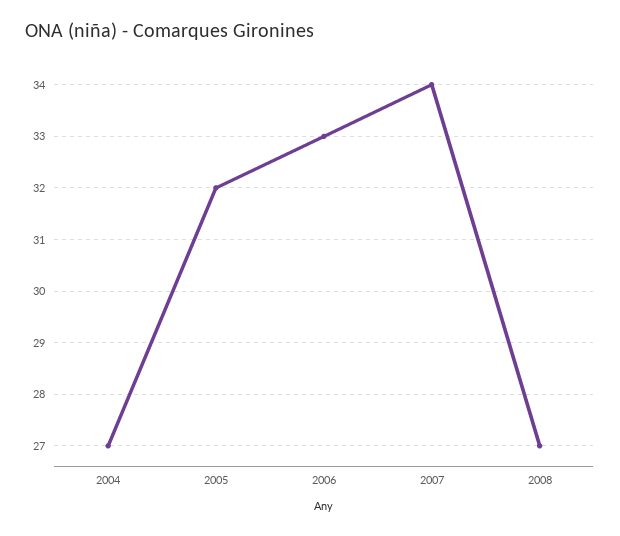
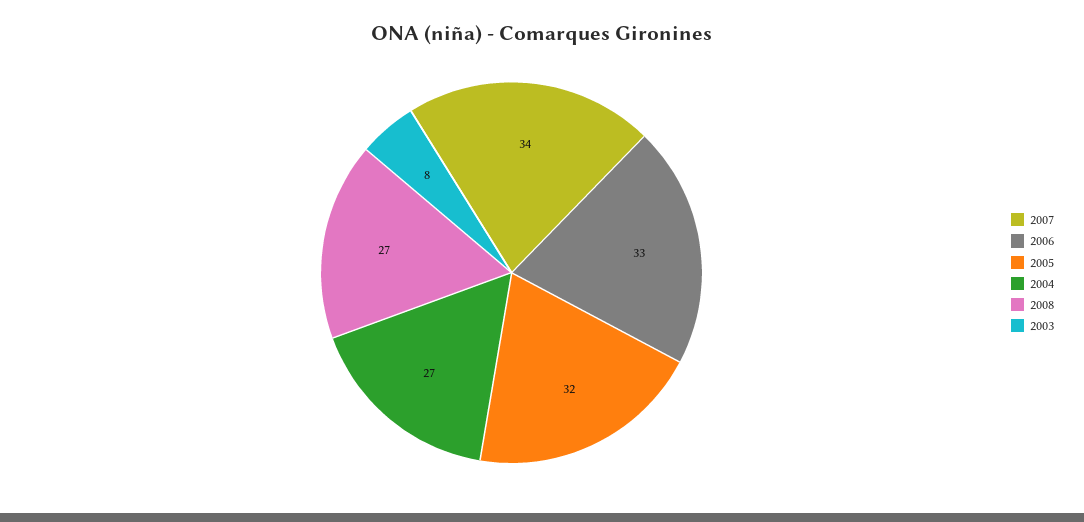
2003: none -> 8

